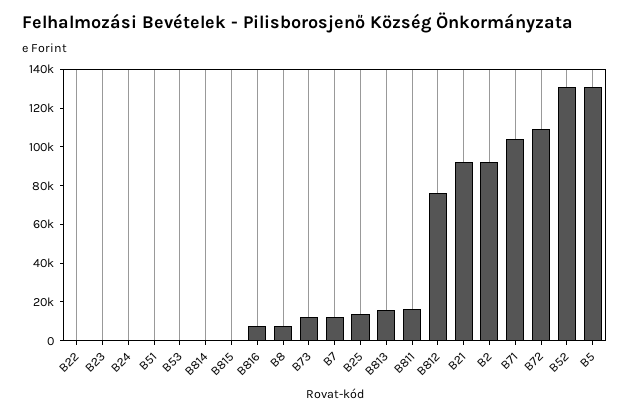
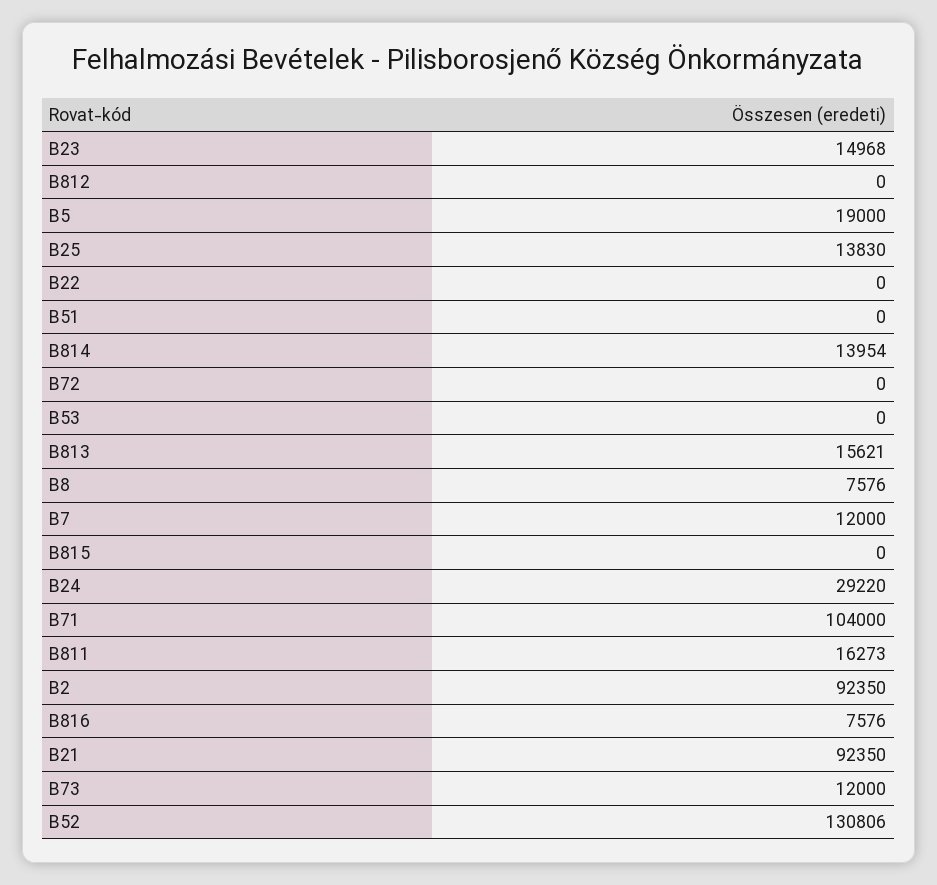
B23: 0 -> 14968
B24: 0 -> 29220
B814: 0 -> 13954
B812: 75000 -> 0
B72: 110000 -> 0
B5: 130000 -> 19000

